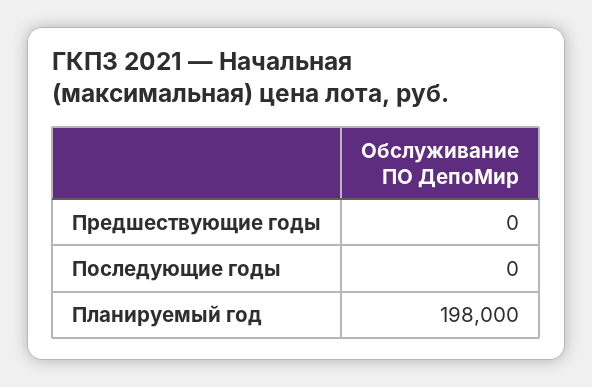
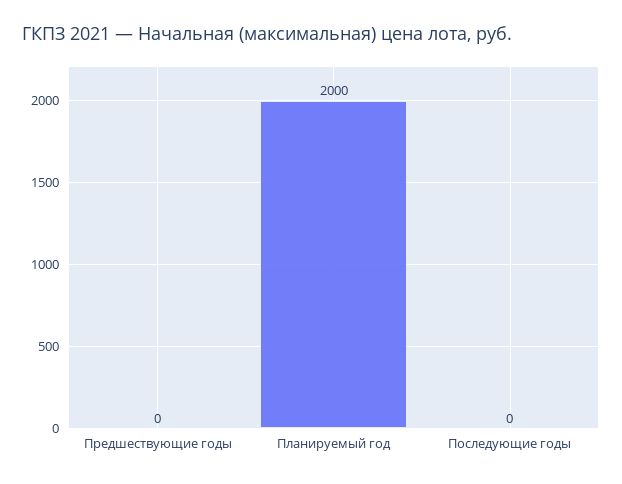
Планируемый год: 198000 -> 2000

